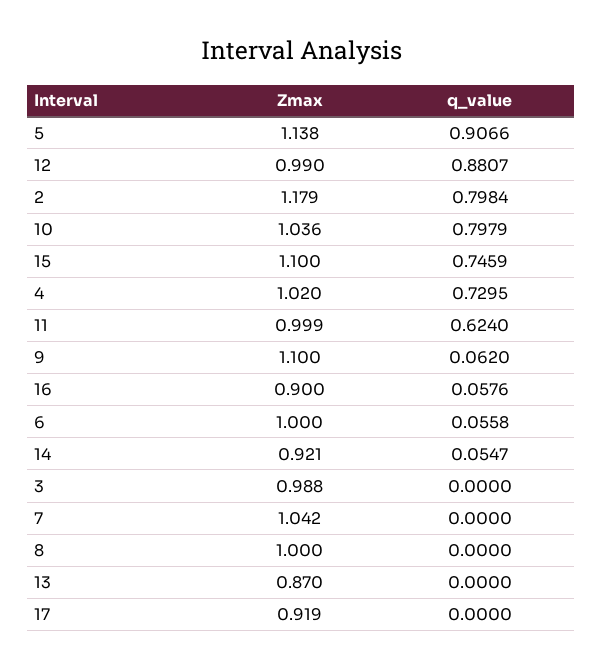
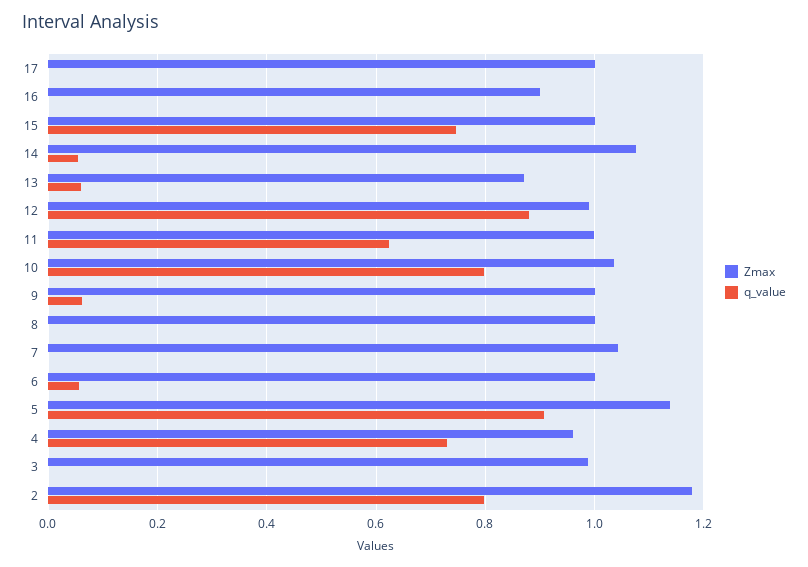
Zmax, 15: 1.1 -> 1
Zmax, 4: 1.02 -> 0.96
Zmax, 9: 1.1 -> 1
q_value, 16: 0.0576 -> 0
Zmax, 14: 0.921 -> 1.08
q_value, 13: 0 -> 0.06
Zmax, 17: 0.919 -> 1

